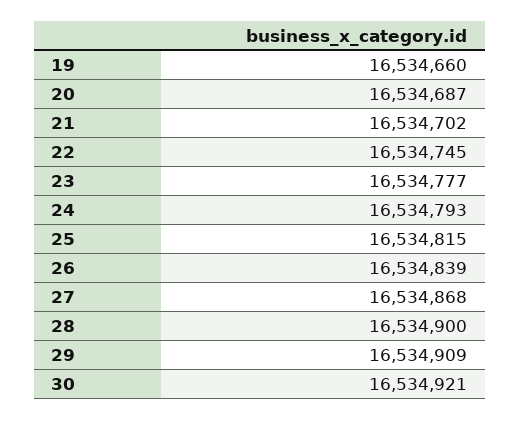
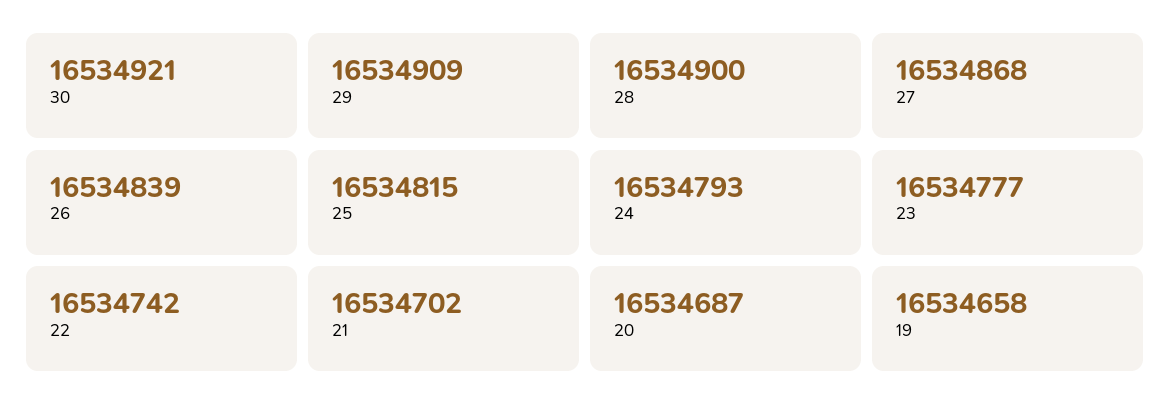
19: 16534660 -> 16534658
22: 16534745 -> 16534742

